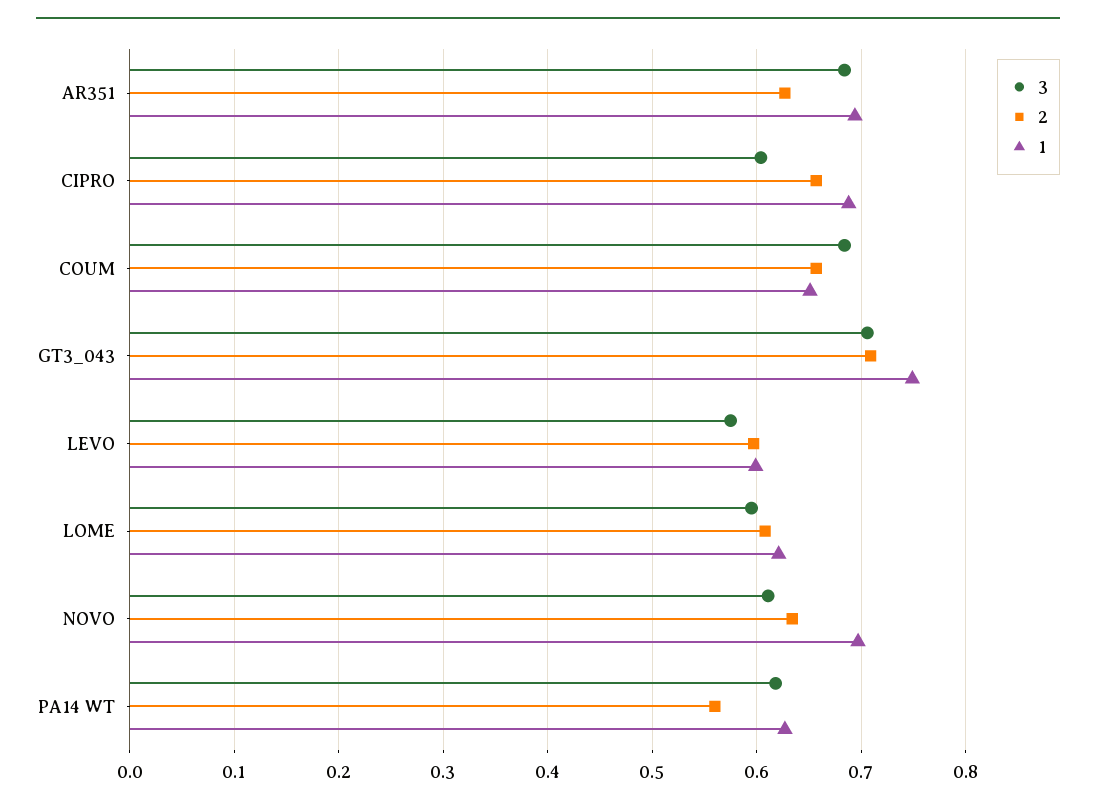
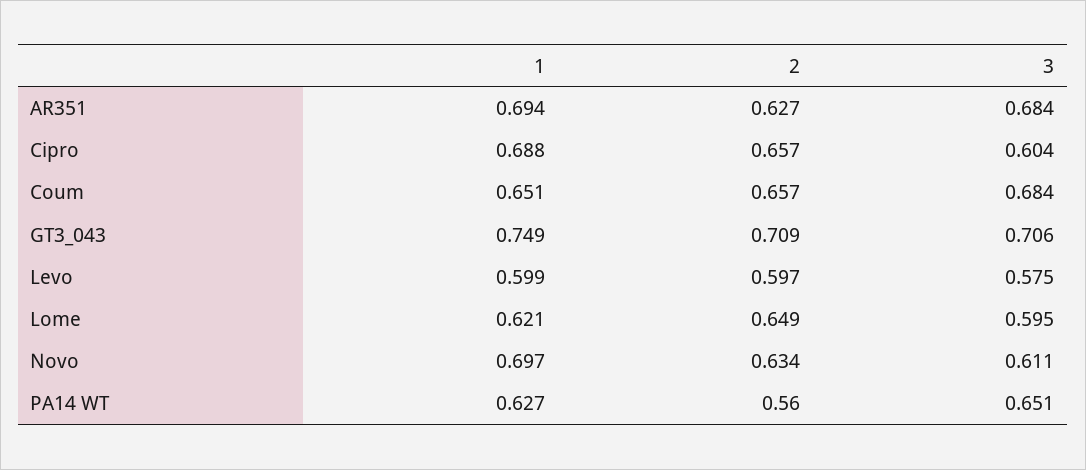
2, LOME: 0.61 -> 0.649
3, PA14 WT: 0.62 -> 0.651

